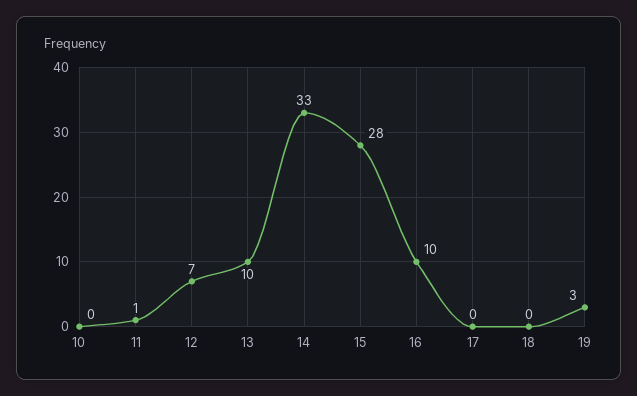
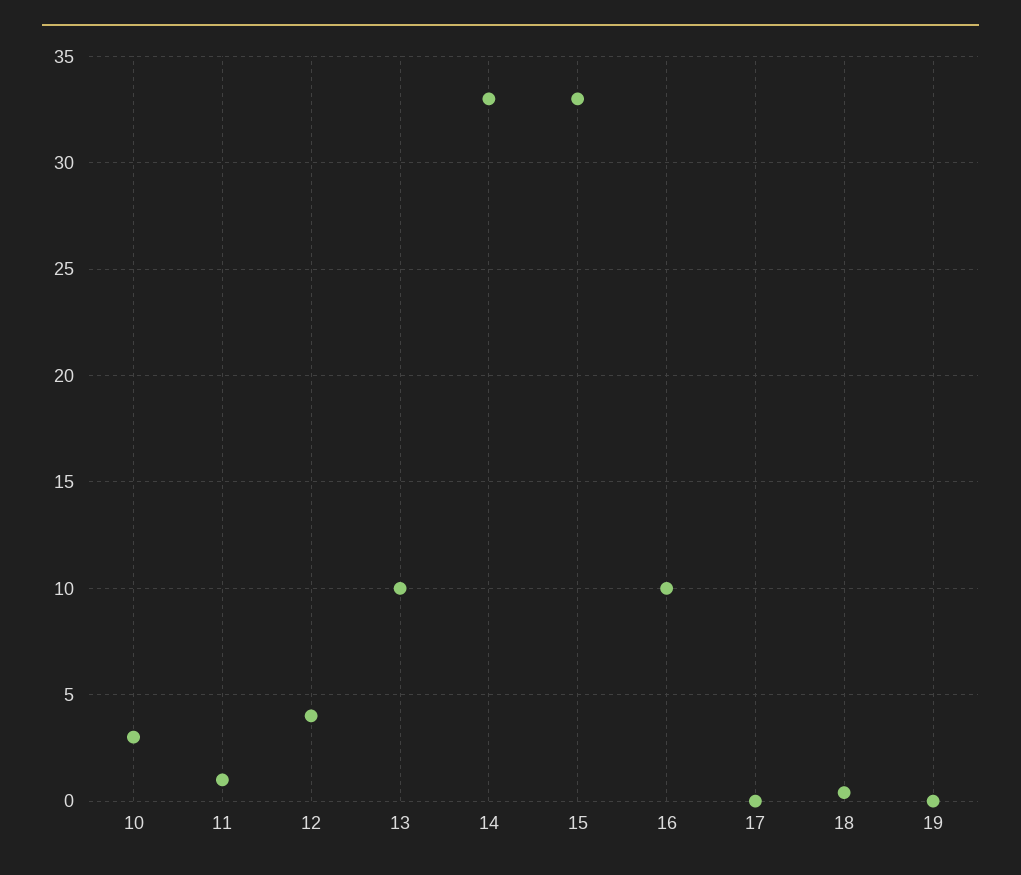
10: 0 -> 3
12: 7 -> 4
15: 28 -> 33
19: 3 -> 0

